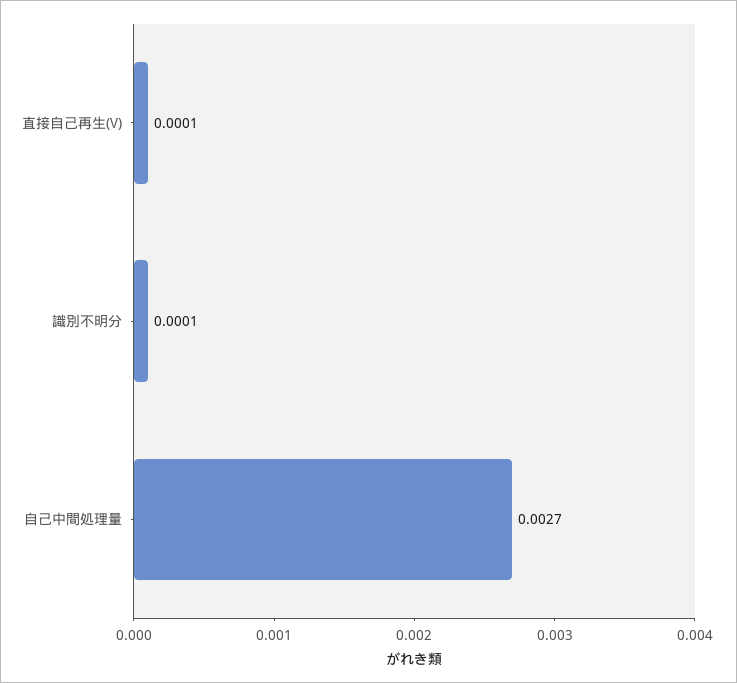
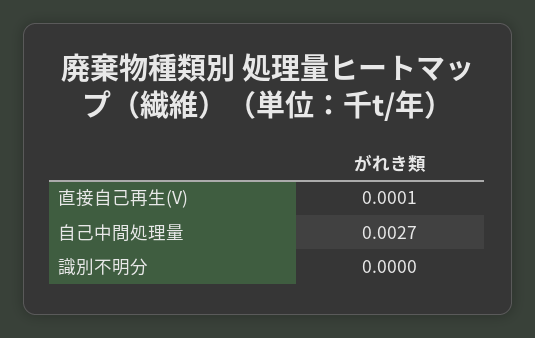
識別不明分: 0.0001 -> 0

